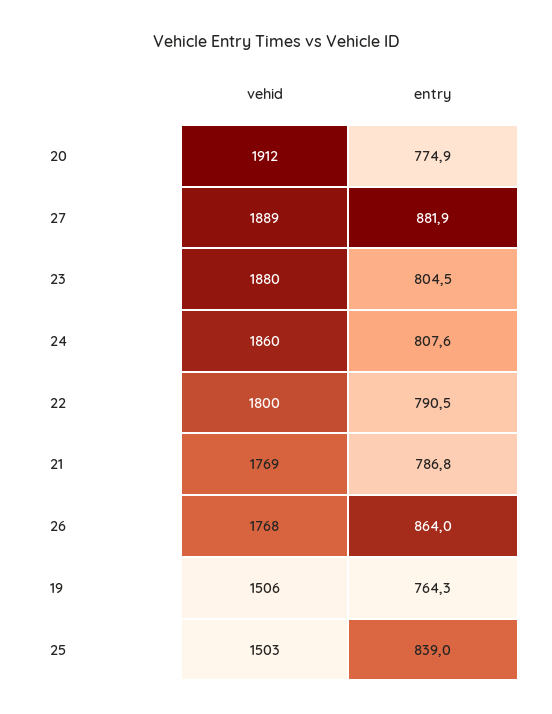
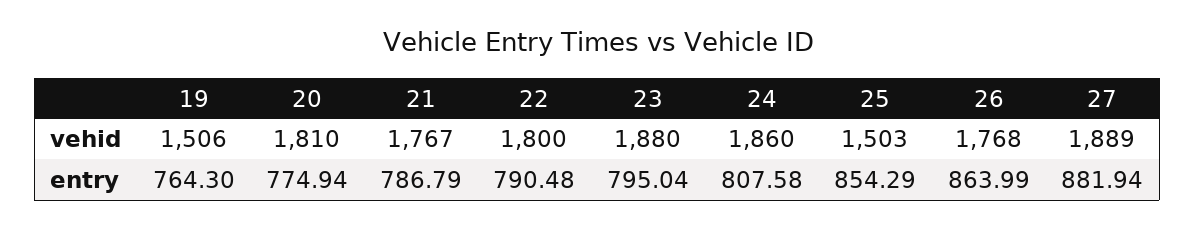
vehid, 20: 1912 -> 1810
entry, 23: 804.5 -> 795.04
vehid, 21: 1769 -> 1767
entry, 25: 839 -> 854.29

